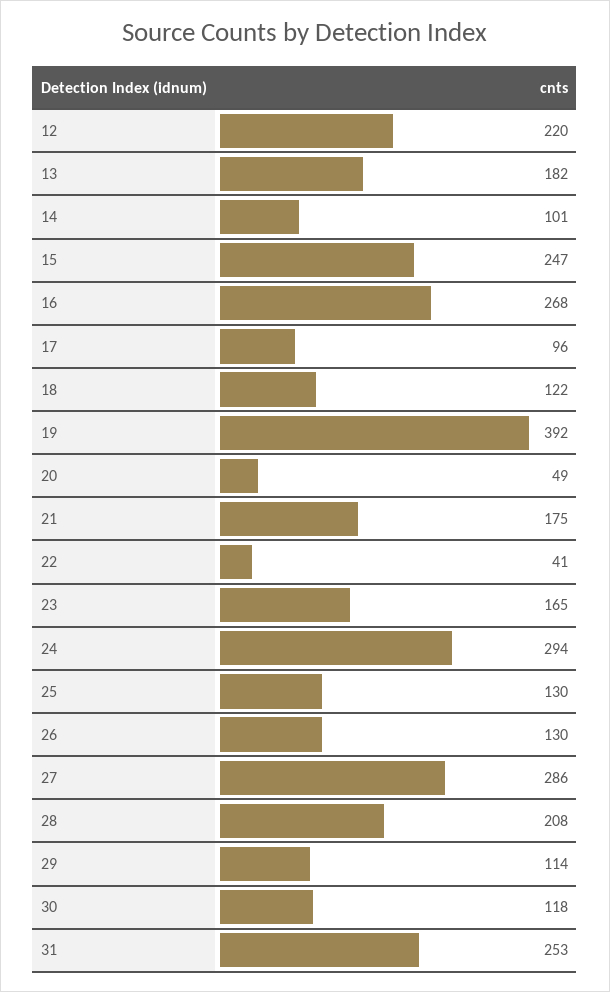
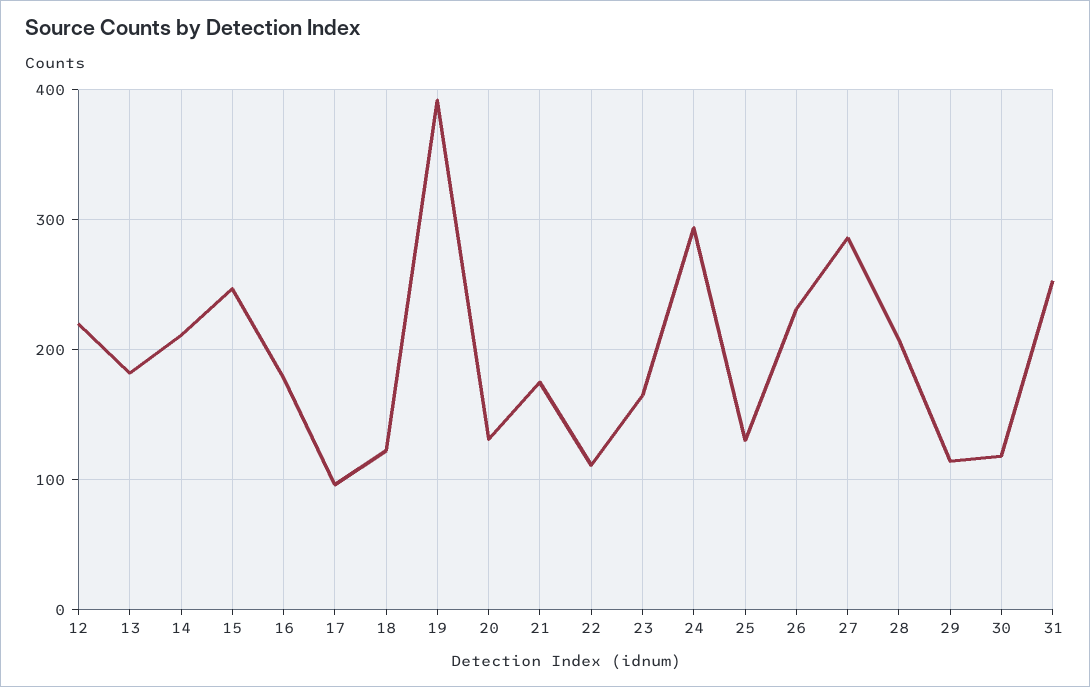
14: 101 -> 210
16: 268 -> 180
20: 49 -> 130
22: 41 -> 110
26: 130 -> 230

